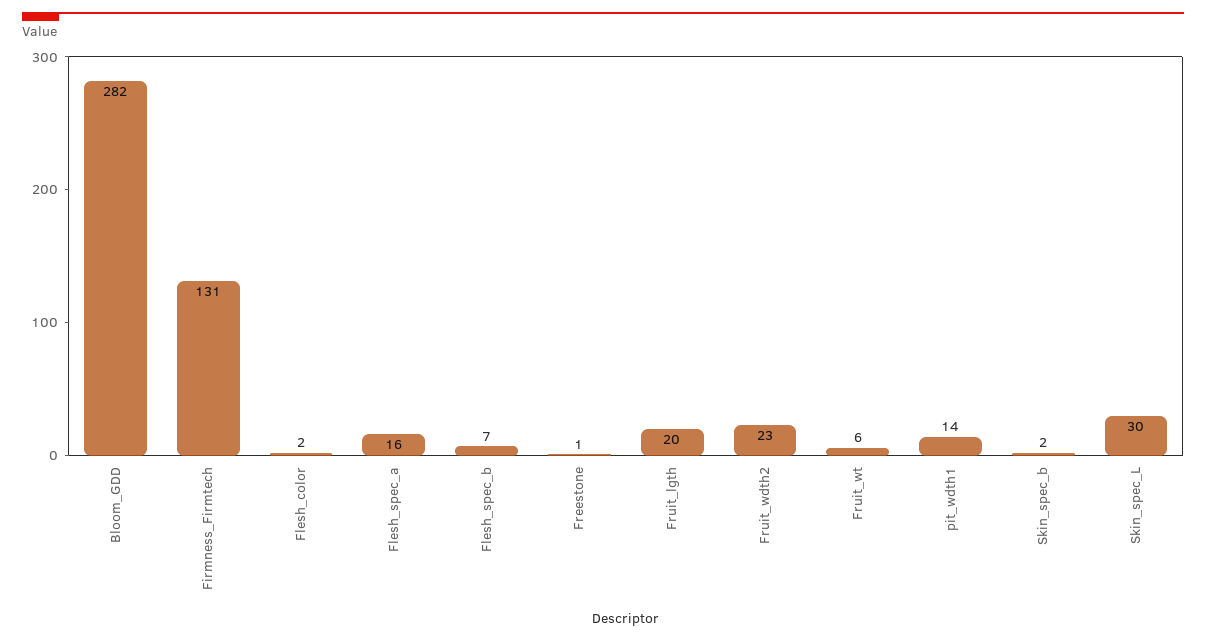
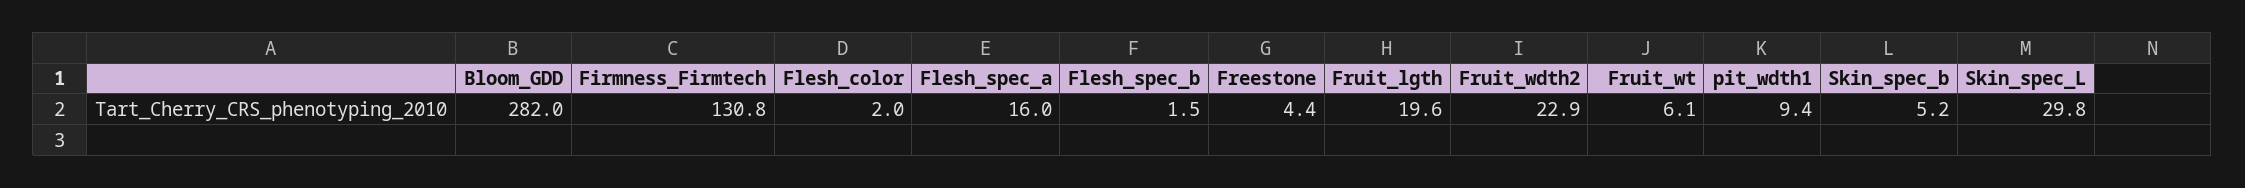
Flesh_spec_b: 7 -> 1.5
Freestone: 1 -> 4.4
pit_wdth1: 14 -> 9.4
Skin_spec_b: 2 -> 5.2

